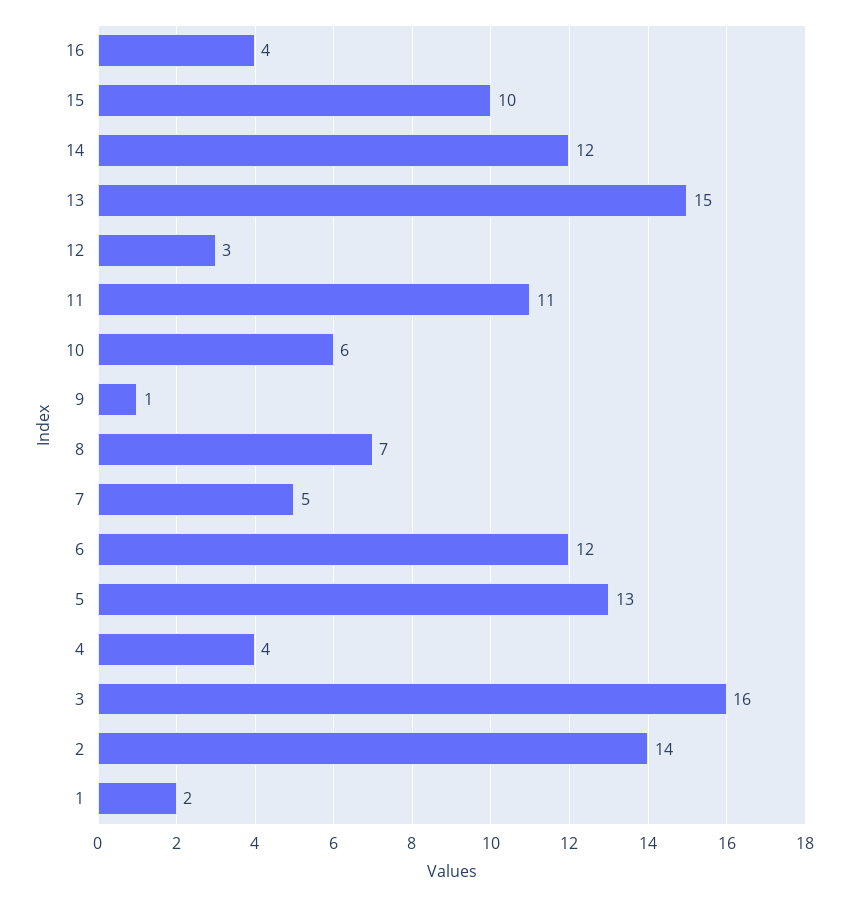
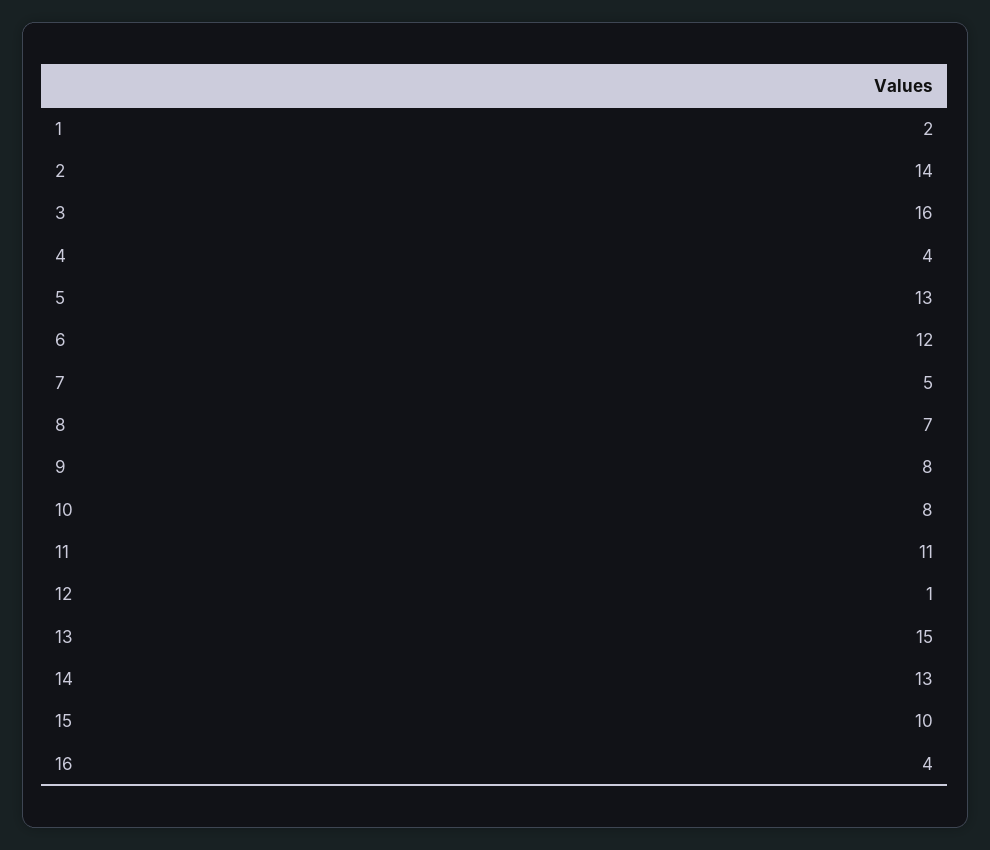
14: 12 -> 13
12: 3 -> 1
10: 6 -> 8
9: 1 -> 8

